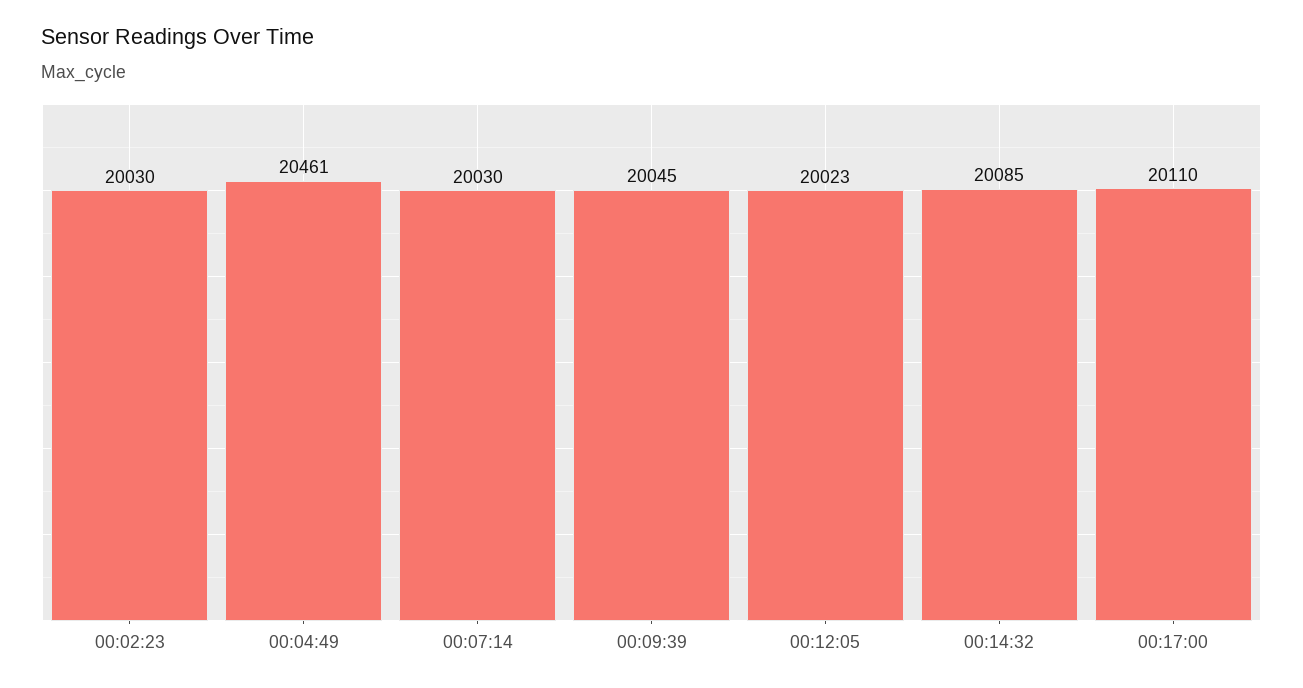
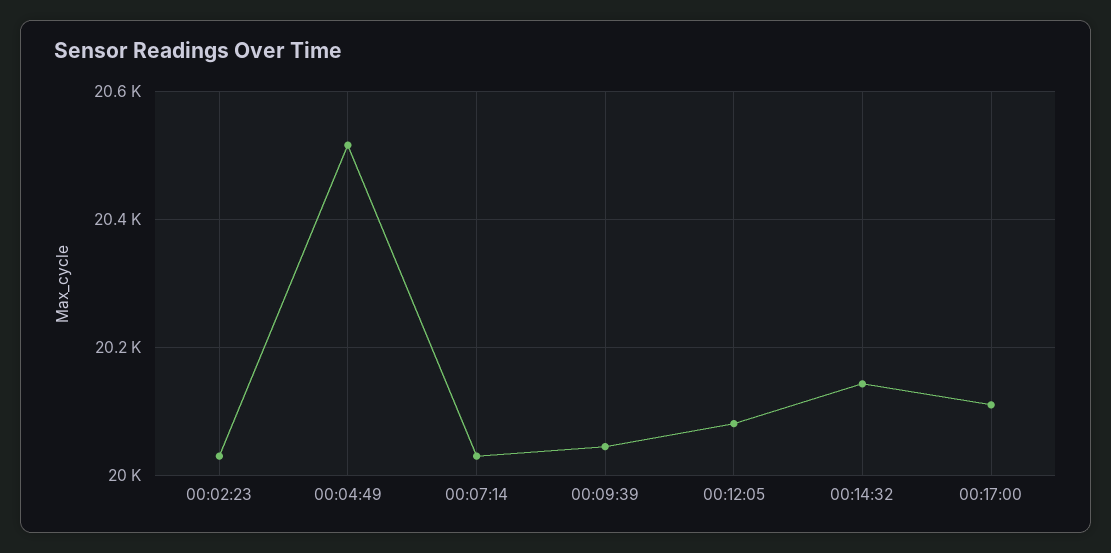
00:04:49: 20461 -> 20520
00:12:05: 20023 -> 20080
00:14:32: 20085 -> 20140

